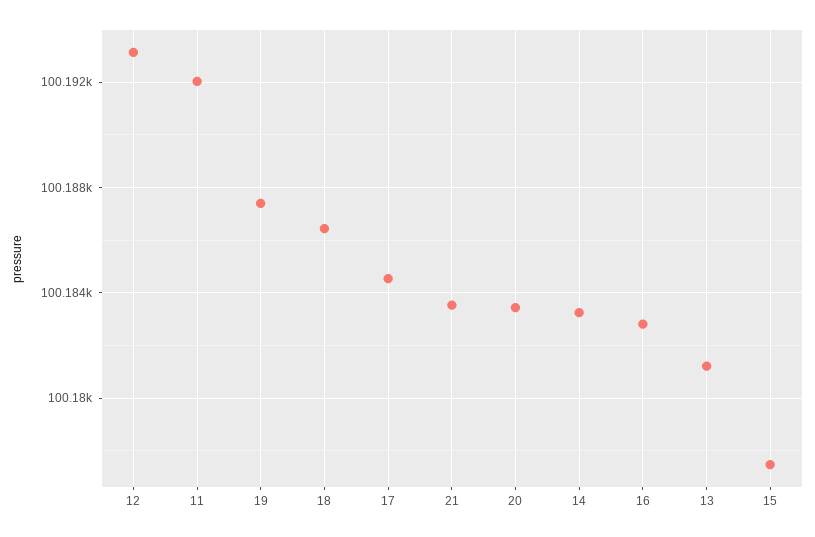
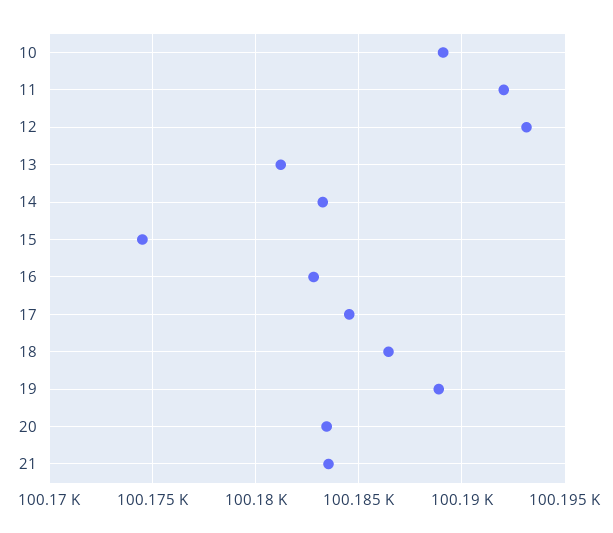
19: 100187.5 -> 100189
15: 100177.5 -> 100174.5
10: none -> 100189

